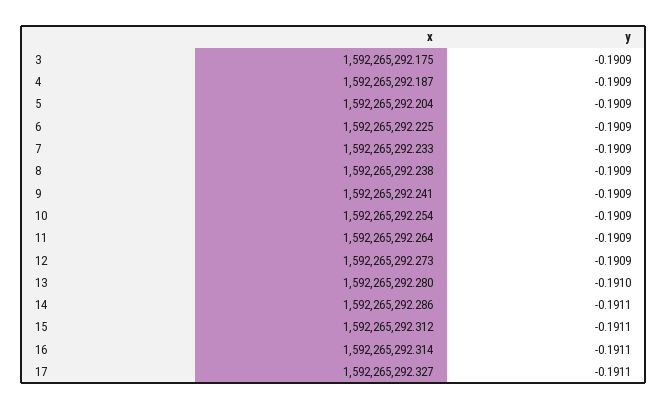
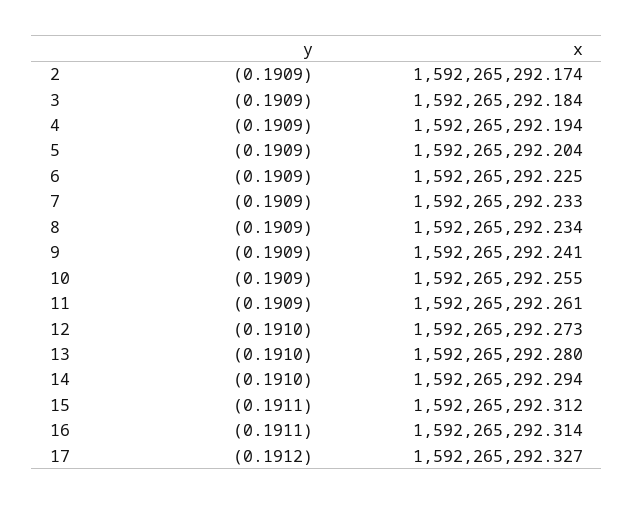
x, 3: 1592265292.175 -> 1592265292.184
x, 4: 1592265292.187 -> 1592265292.194
x, 8: 1592265292.238 -> 1592265292.234
x, 10: 1592265292.254 -> 1592265292.255
x, 11: 1592265292.264 -> 1592265292.261
y, 12: -0.1909 -> -0.191
x, 14: 1592265292.286 -> 1592265292.294
y, 14: -0.1911 -> -0.191
y, 17: -0.1911 -> -0.1912
y, 2: none -> -0.1909
x, 2: none -> 1592265292.174

